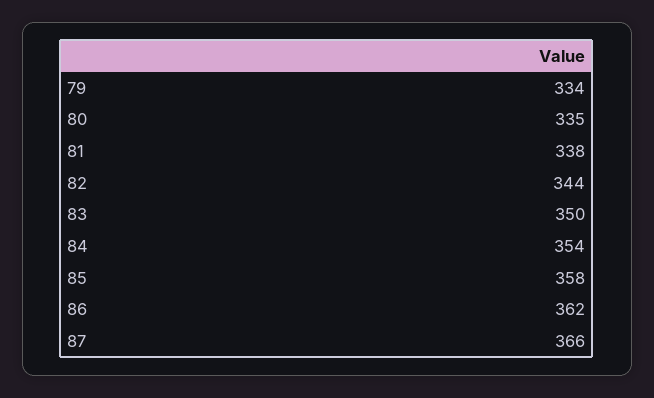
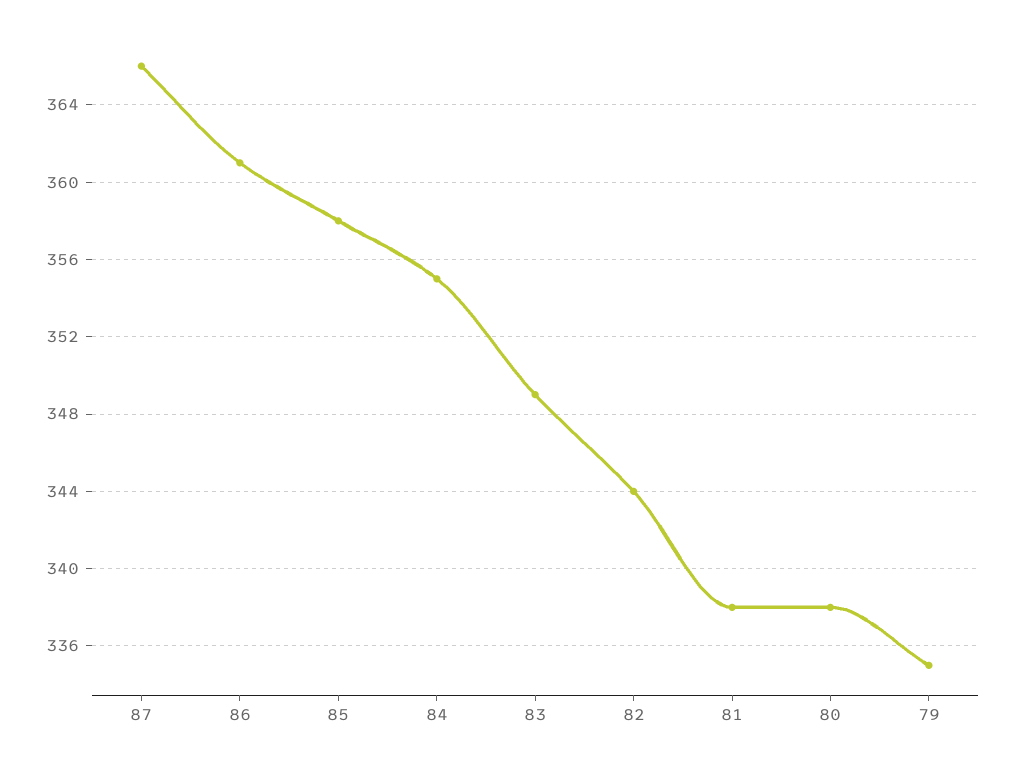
79: 334 -> 335
80: 335 -> 338
83: 350 -> 349
84: 354 -> 355
86: 362 -> 361

